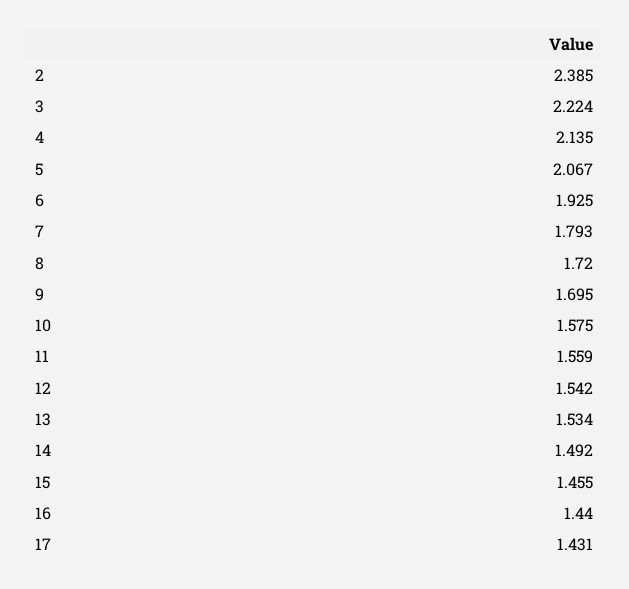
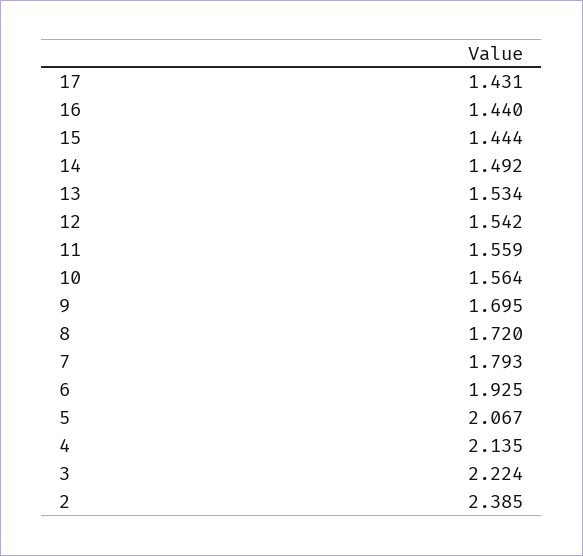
10: 1.575 -> 1.564
15: 1.455 -> 1.444

